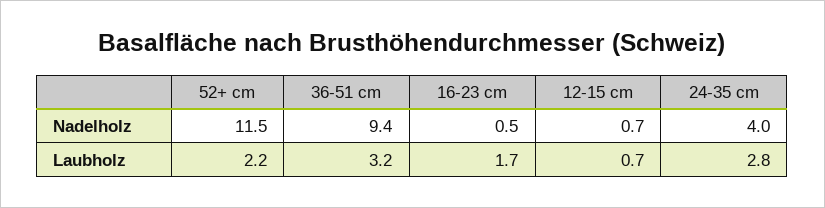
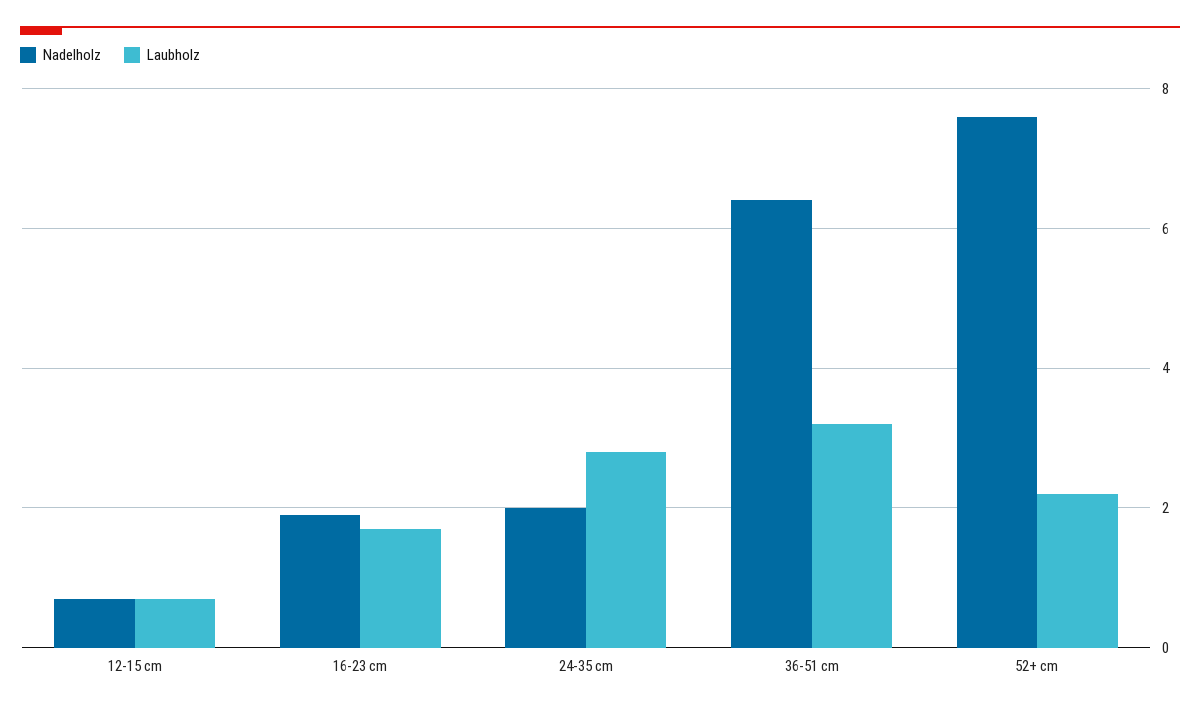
Nadelholz, 52+ cm: 11.5 -> 7.5
Nadelholz, 36-51 cm: 9.4 -> 6.5
Nadelholz, 16-23 cm: 0.5 -> 2
Nadelholz, 24-35 cm: 4 -> 2

